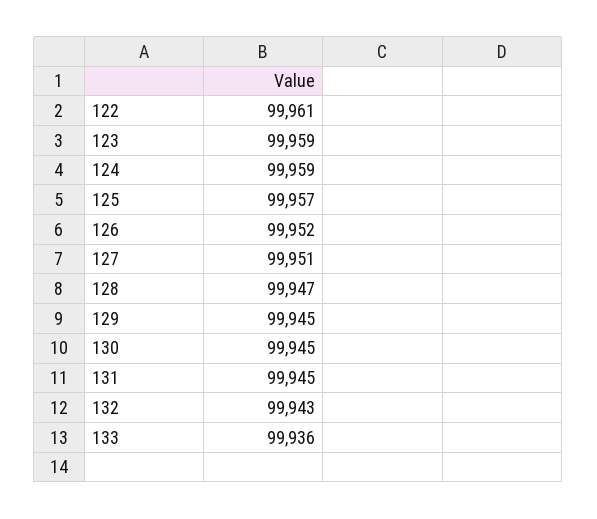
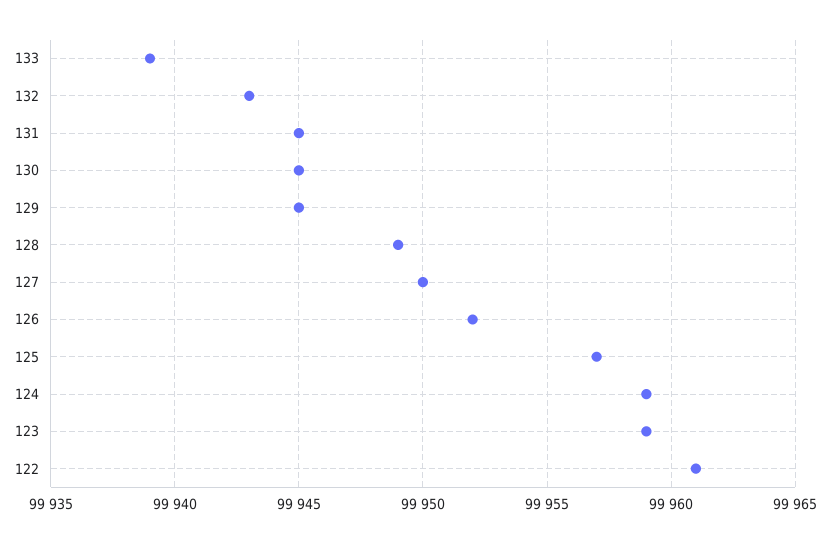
127: 99951 -> 99950
128: 99947 -> 99949
133: 99936 -> 99939

